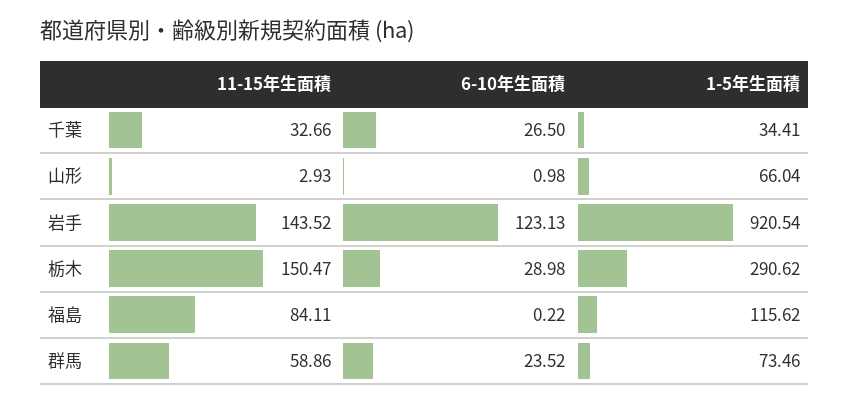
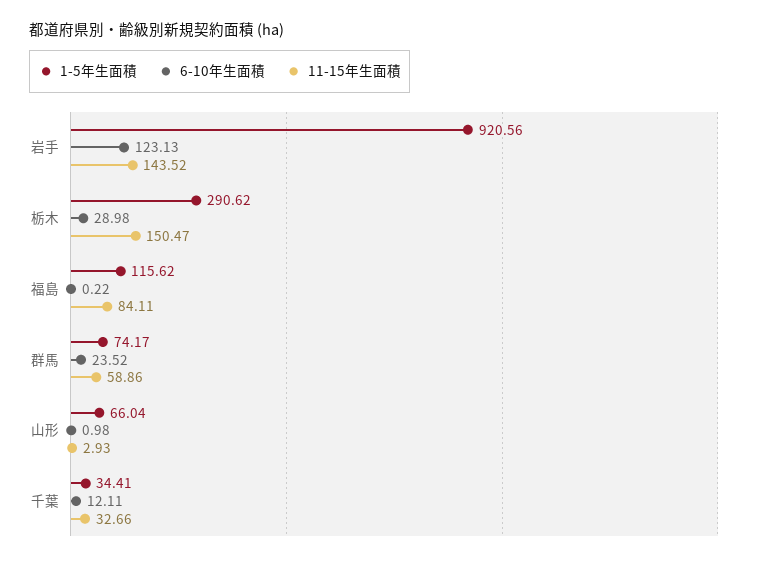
6-10年生面積, 千葉: 26.5 -> 12.11
1-5年生面積, 岩手: 920.54 -> 920.56
1-5年生面積, 群馬: 73.46 -> 74.17

